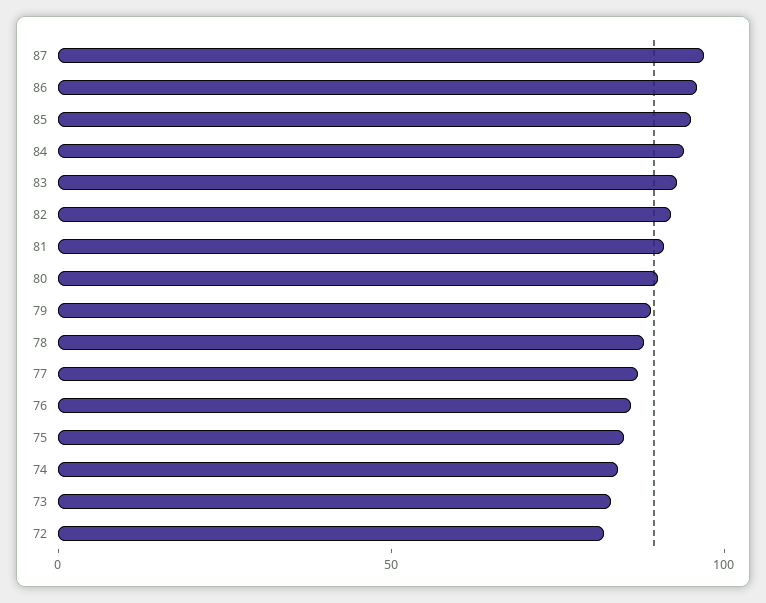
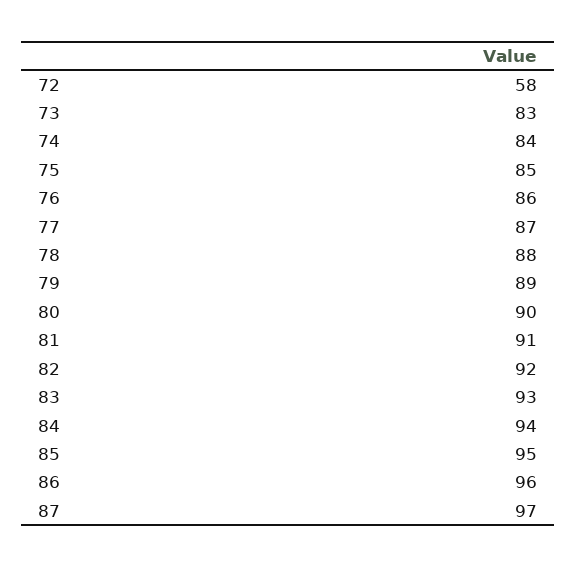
72: 80 -> 58

